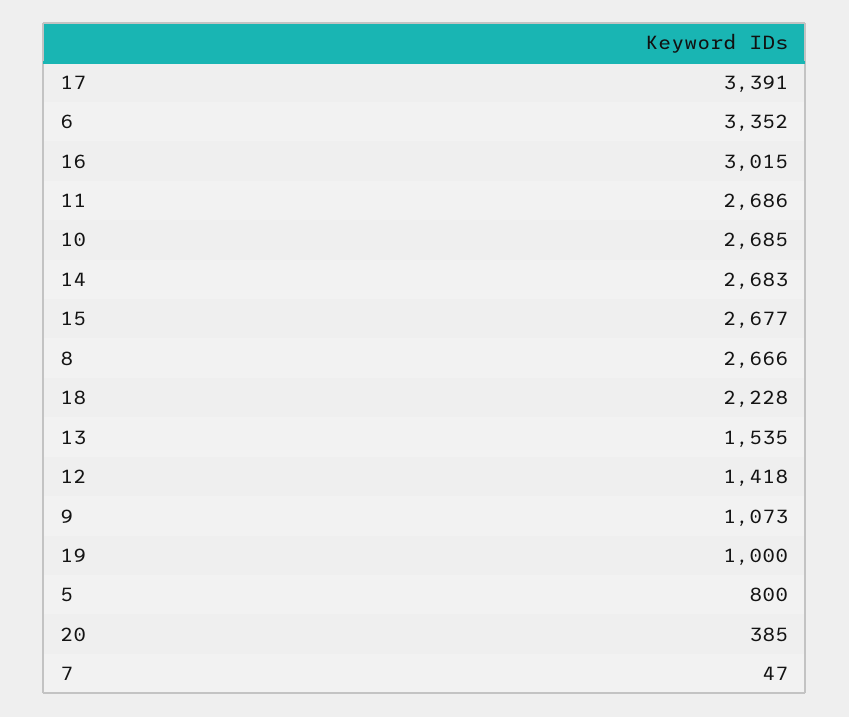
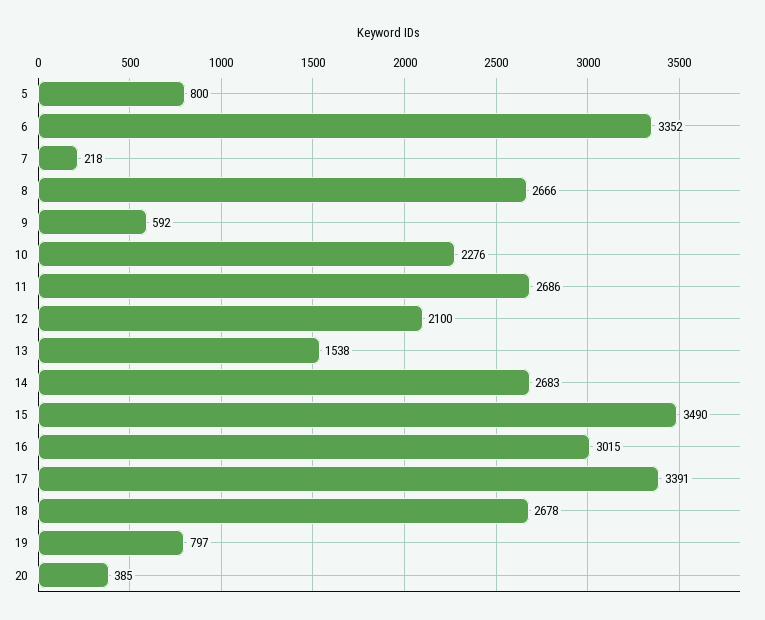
10: 2685 -> 2276
15: 2677 -> 3490
18: 2228 -> 2678
13: 1535 -> 1538
12: 1418 -> 2100
9: 1073 -> 592
19: 1000 -> 797
7: 47 -> 218

